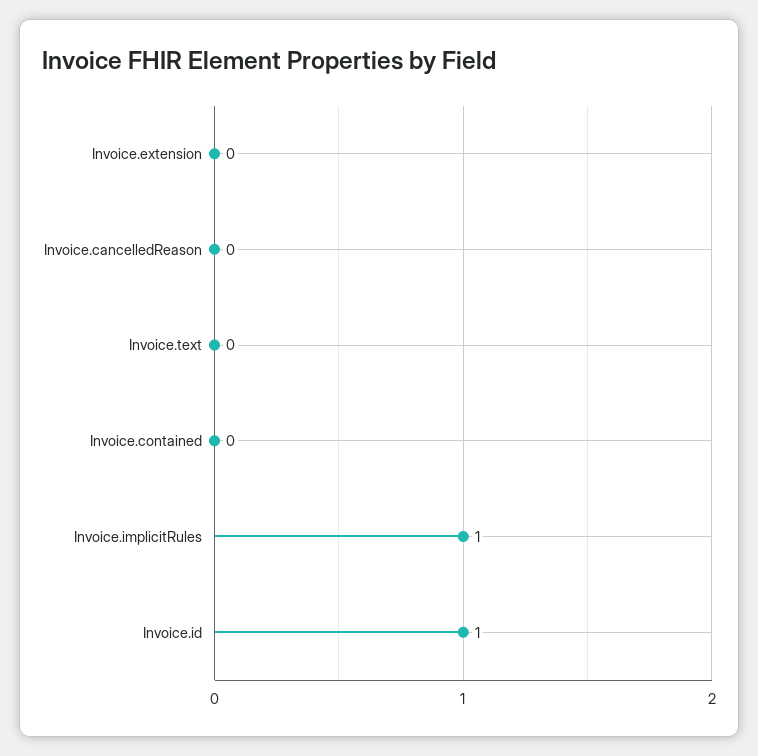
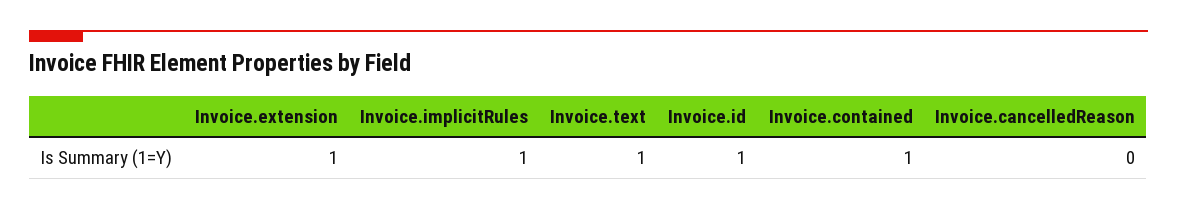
Invoice.extension: 0 -> 1
Invoice.text: 0 -> 1
Invoice.contained: 0 -> 1

